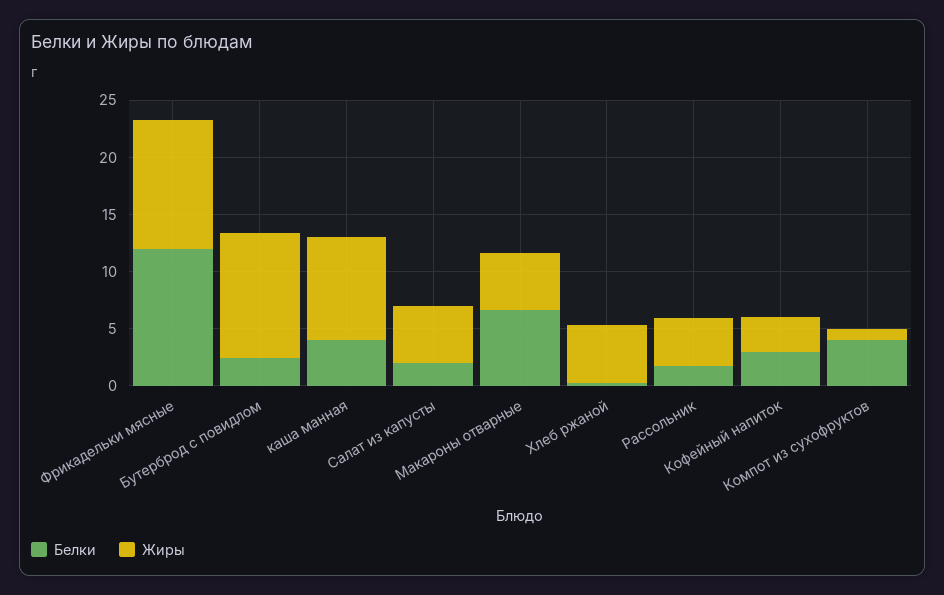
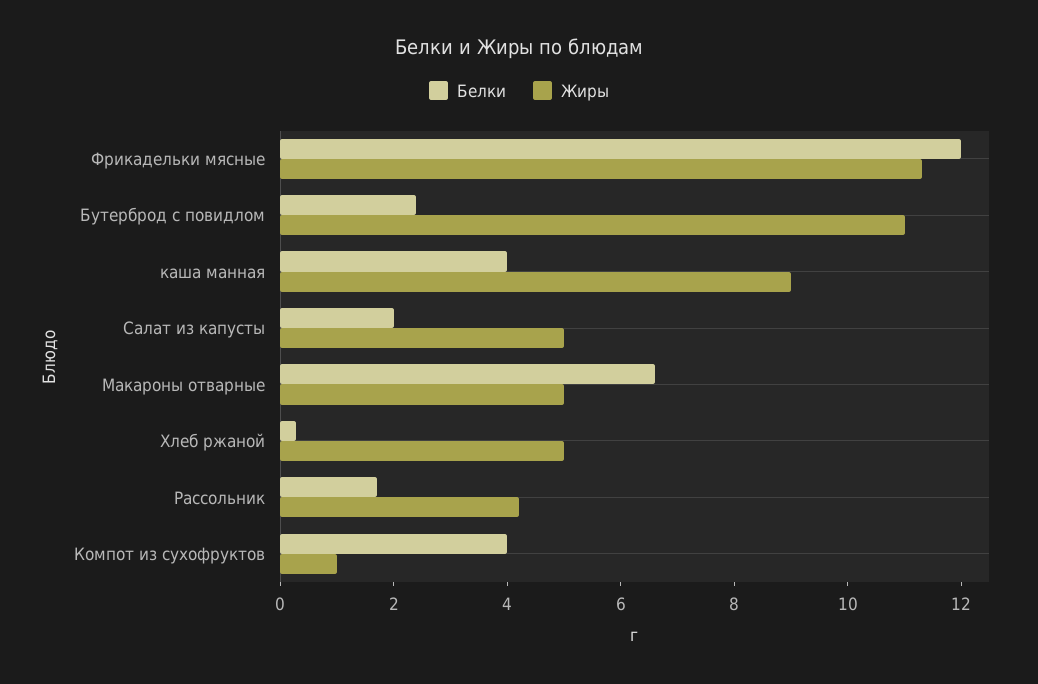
Белки, Кофейный напиток: 3 -> none
Жиры, Кофейный напиток: 3 -> none

